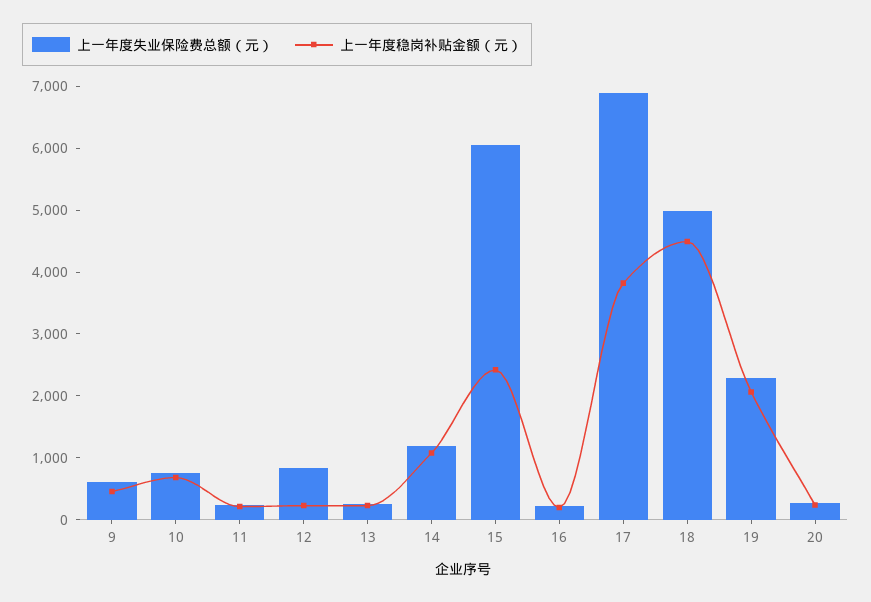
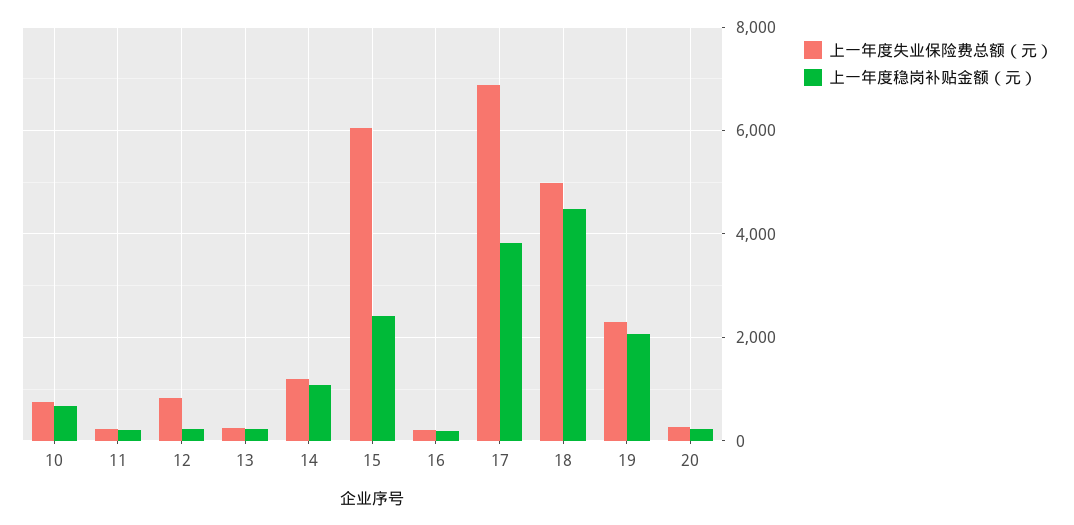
上一年度失业保险费总额（元）, 9: 600 -> none
上一年度稳岗补贴金额（元）, 9: 400 -> none

